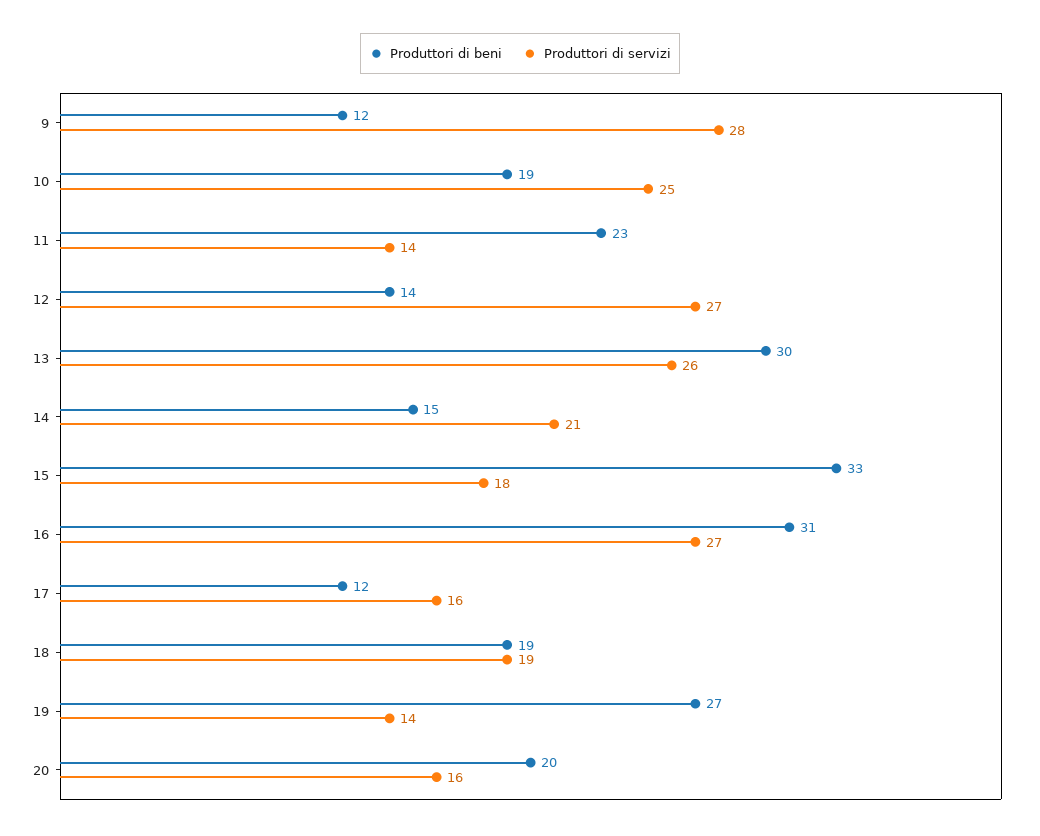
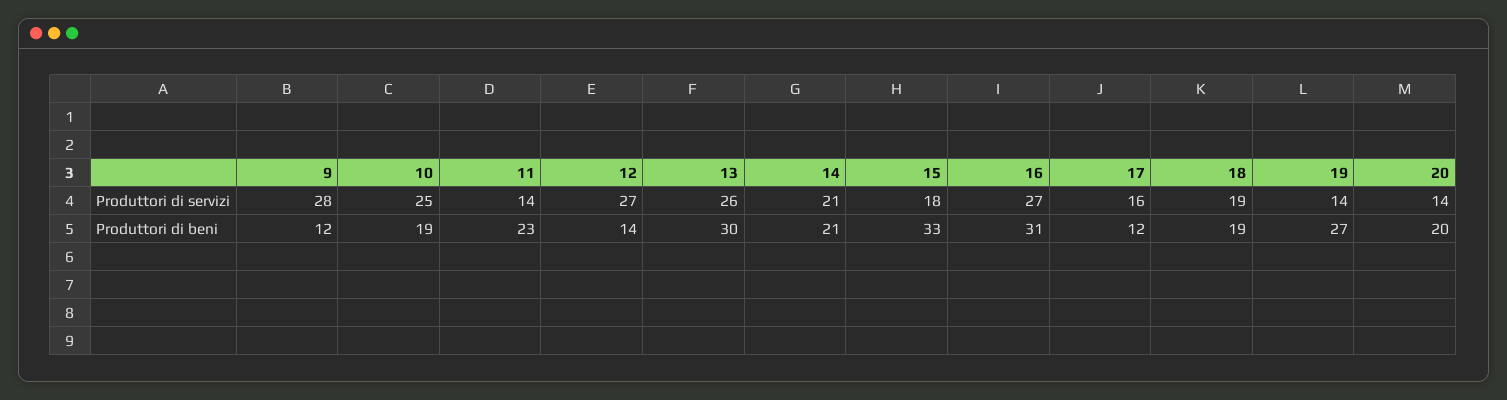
Produttori di beni, 14: 15 -> 21
Produttori di servizi, 20: 16 -> 14

